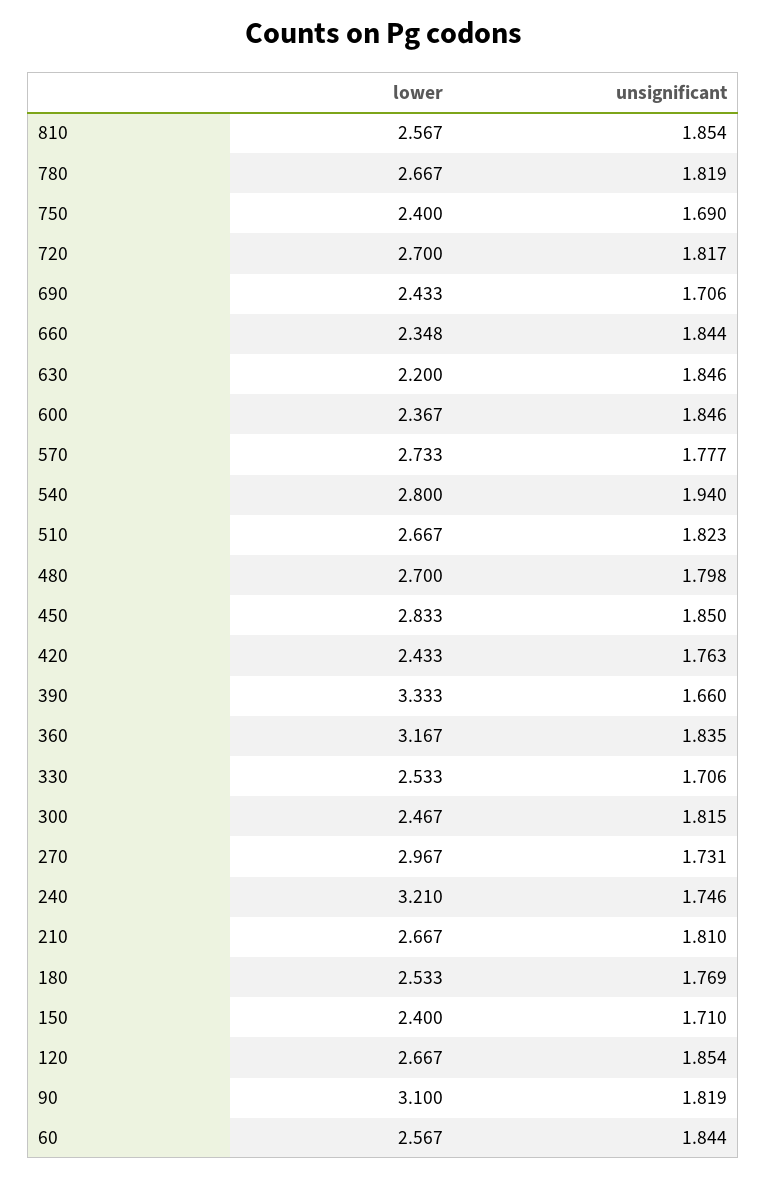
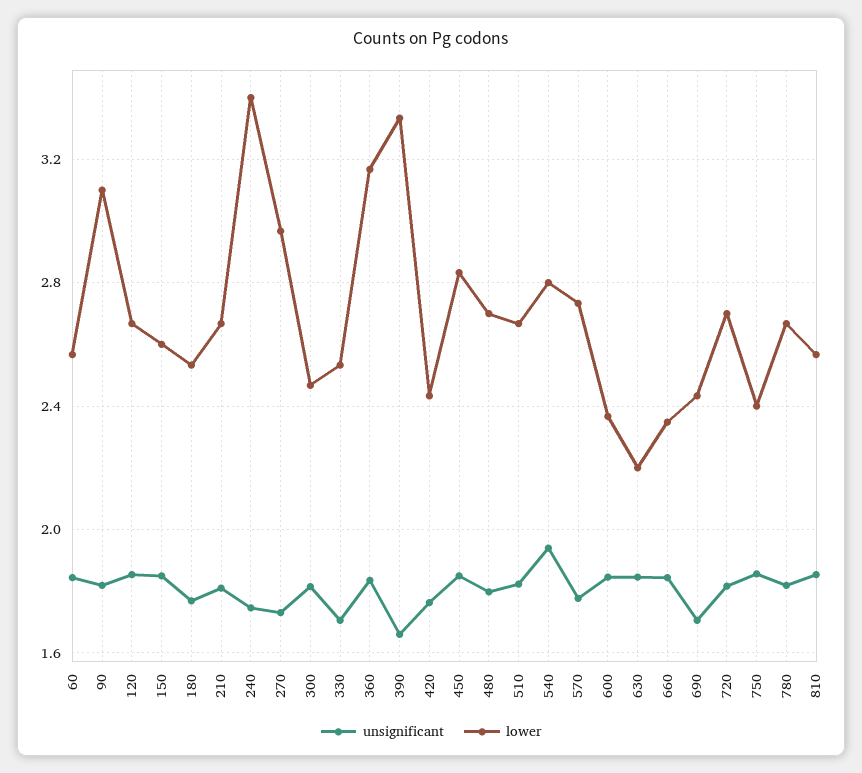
unsignificant, 750: 1.69 -> 1.85
lower, 240: 3.21 -> 3.4
lower, 150: 2.4 -> 2.6
unsignificant, 150: 1.71 -> 1.85

